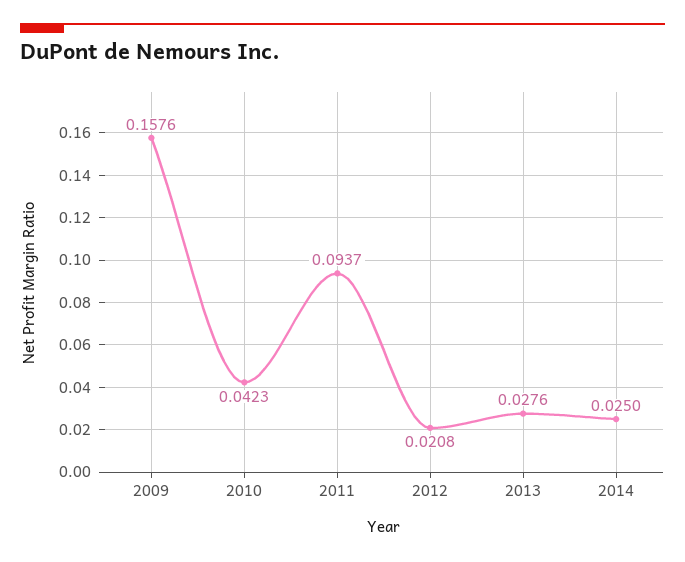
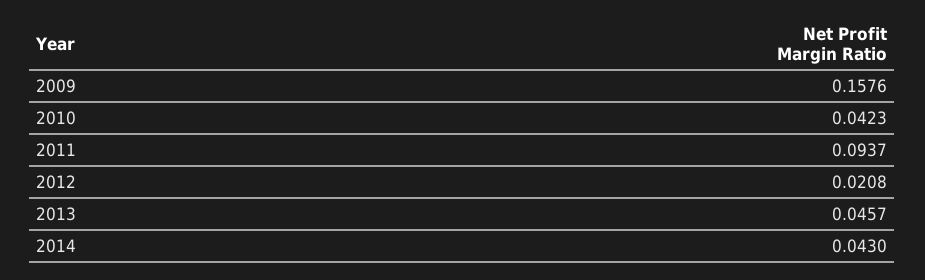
2013: 0.0276 -> 0.0457
2014: 0.025 -> 0.043

